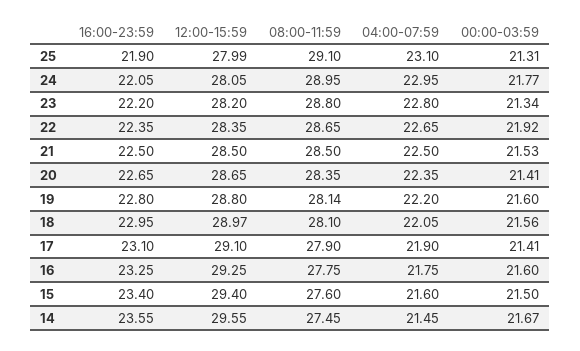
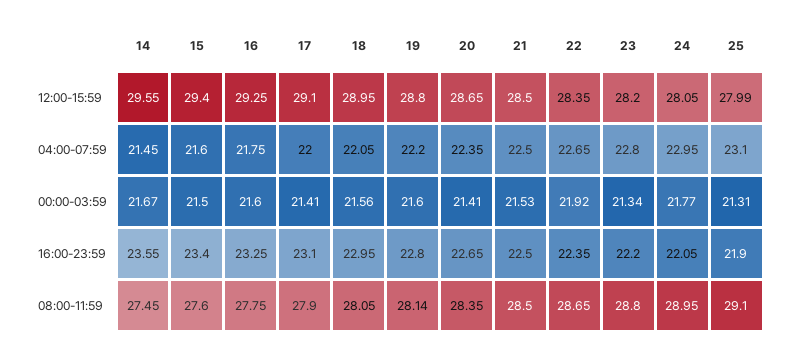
12:00-15:59, 18: 28.97 -> 28.95
08:00-11:59, 18: 28.1 -> 28.05
04:00-07:59, 17: 21.9 -> 22

